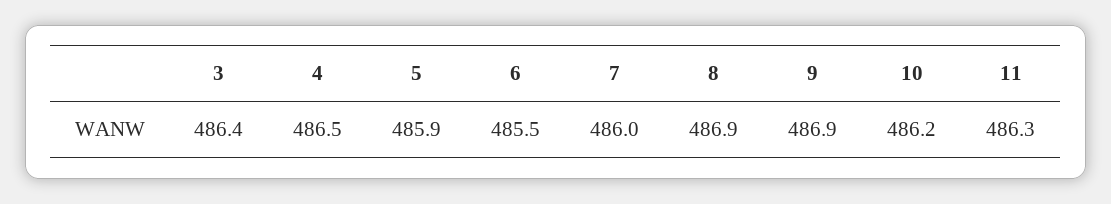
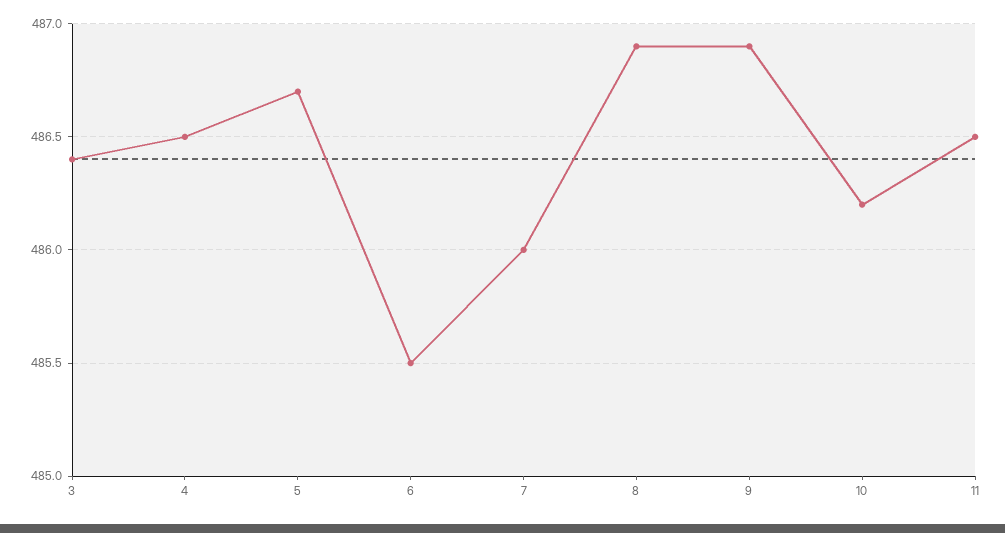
5: 485.9 -> 486.7
11: 486.3 -> 486.5

